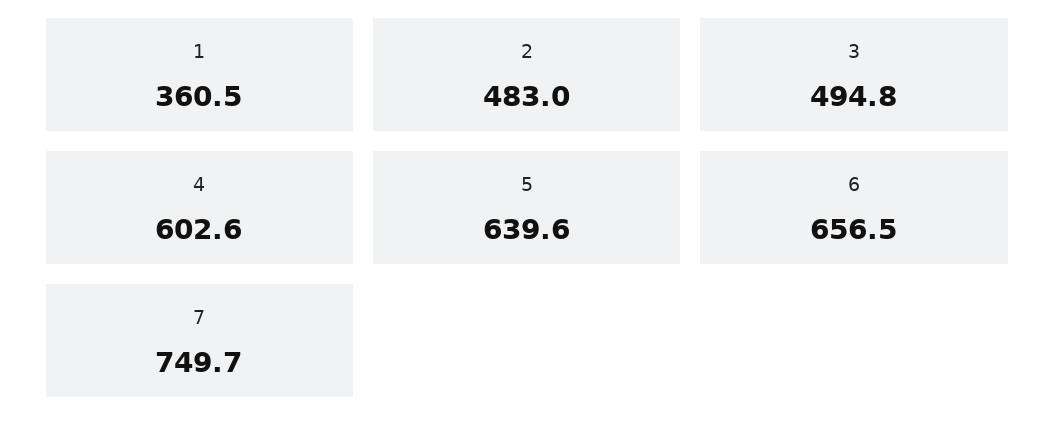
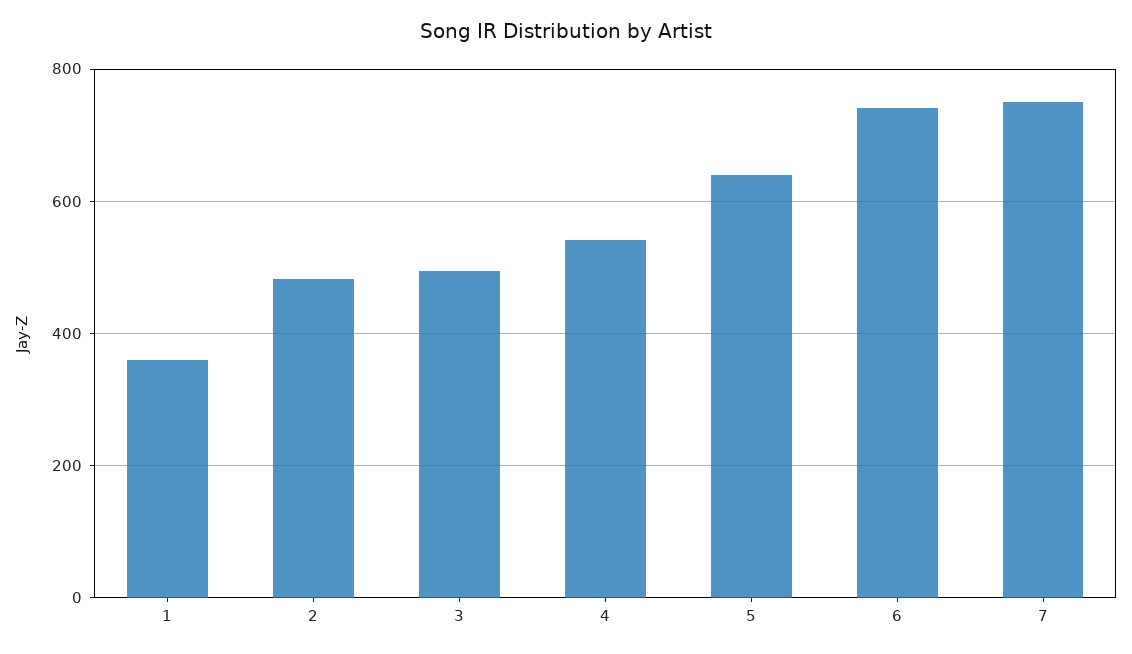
4: 602.6 -> 540
6: 656.5 -> 740

